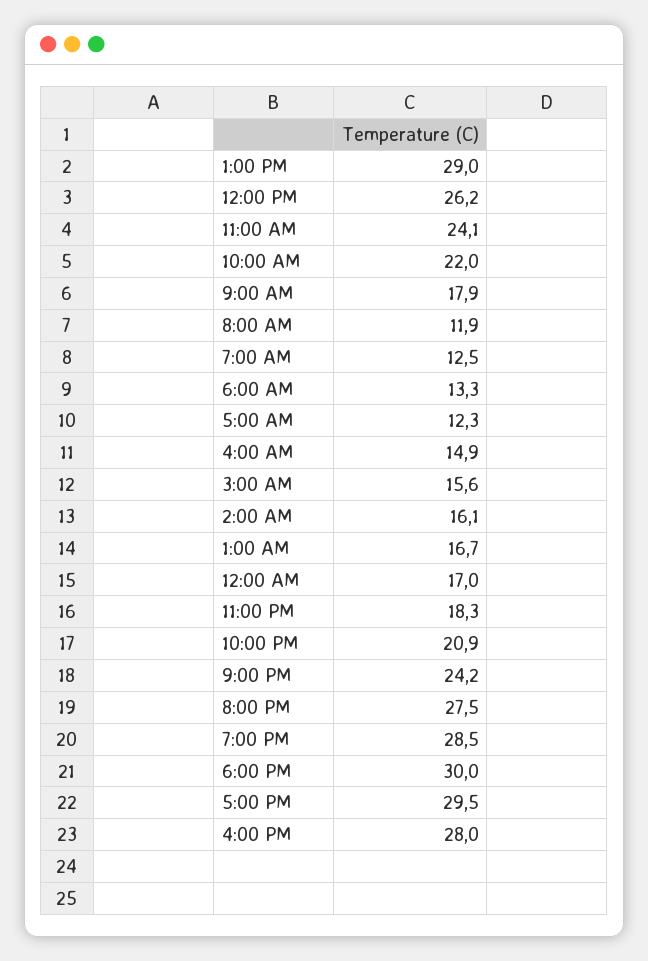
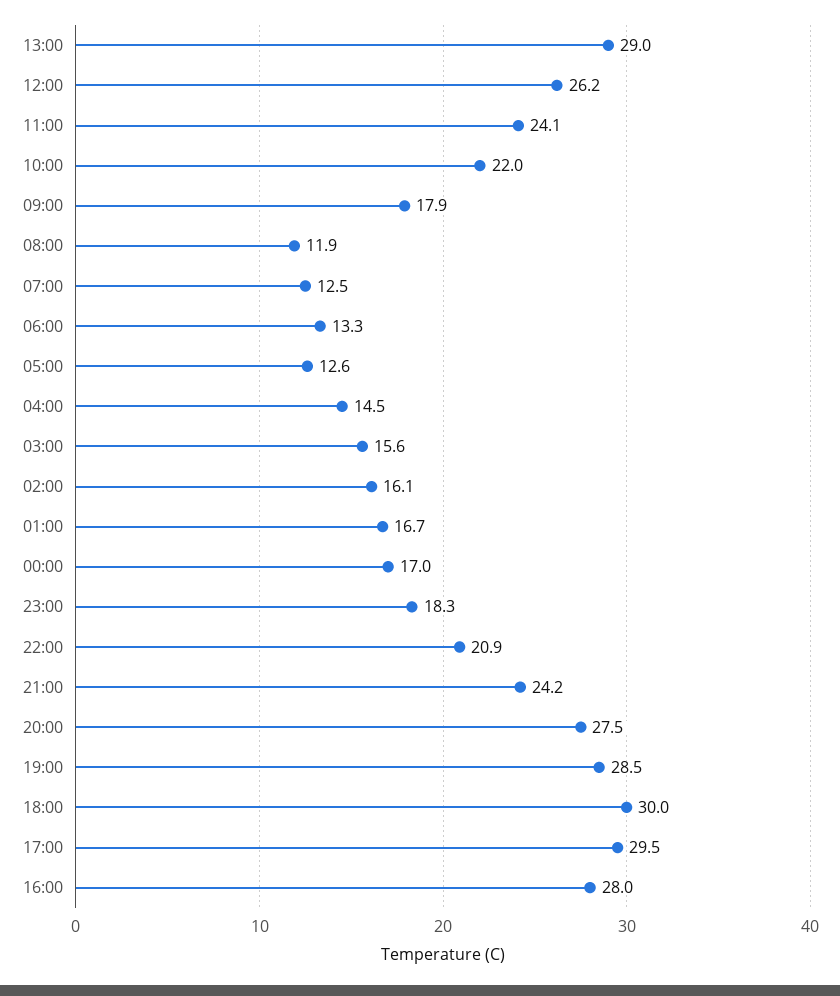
5:00 AM: 12.3 -> 12.6
4:00 AM: 14.9 -> 14.5

